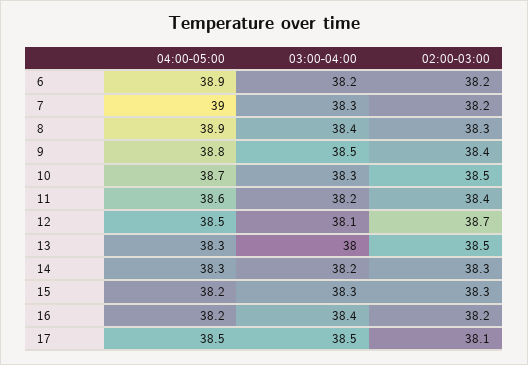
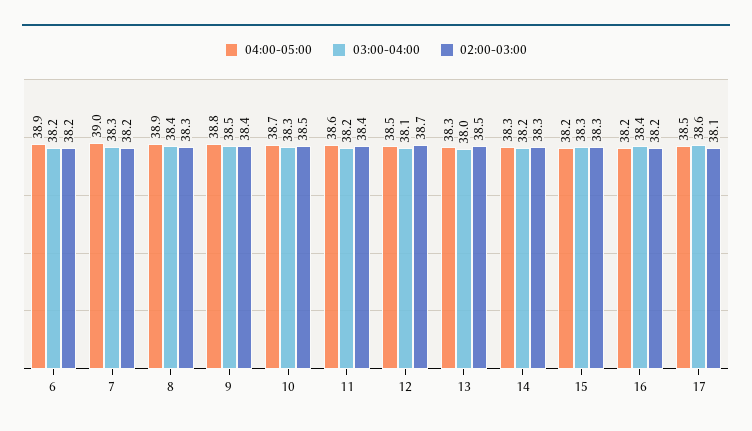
03:00-04:00, 17: 38.5 -> 38.6

